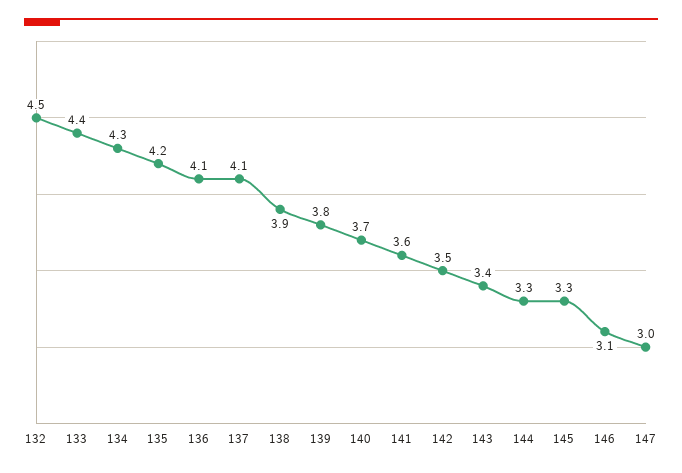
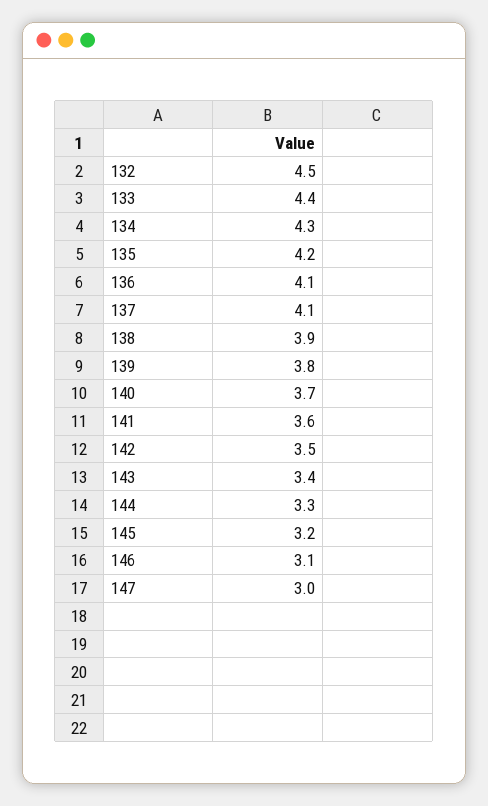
145: 3.3 -> 3.2

